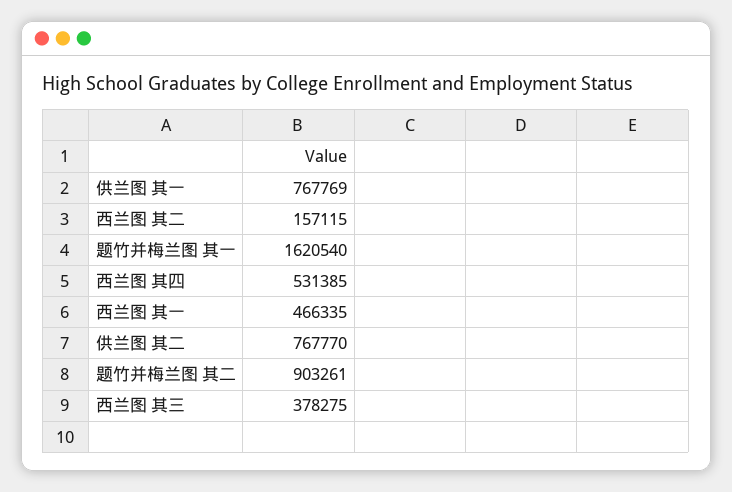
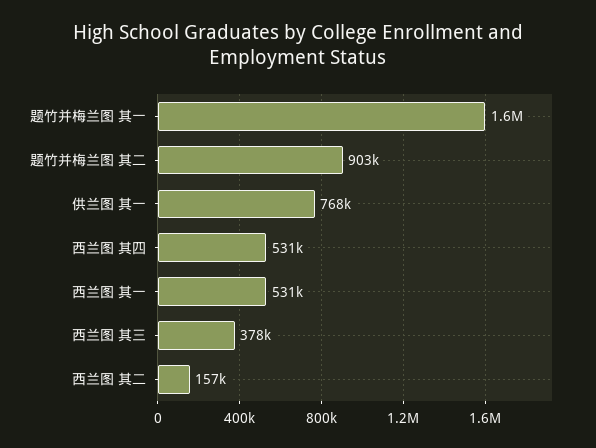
西兰图 其一: 466335 -> 531000
供兰图 其二: 767770 -> none

